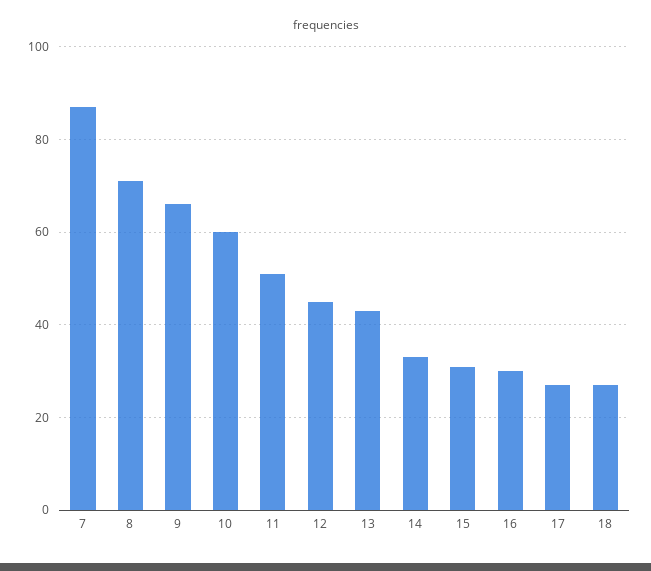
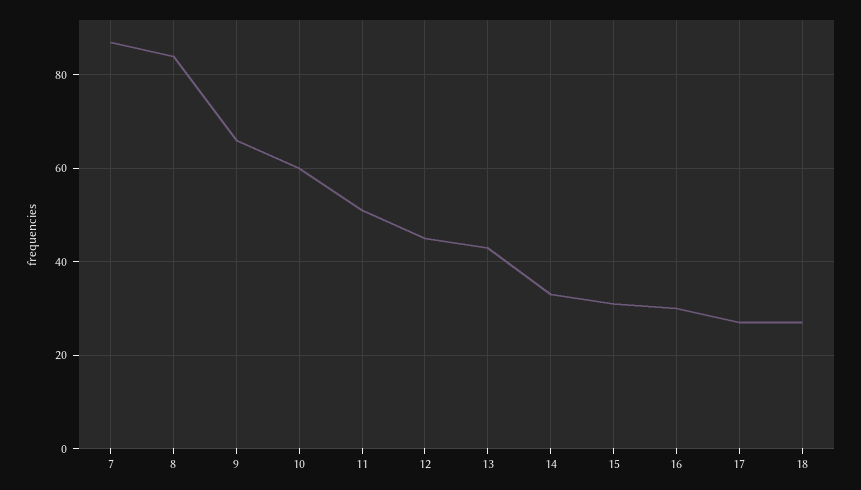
8: 70 -> 85

